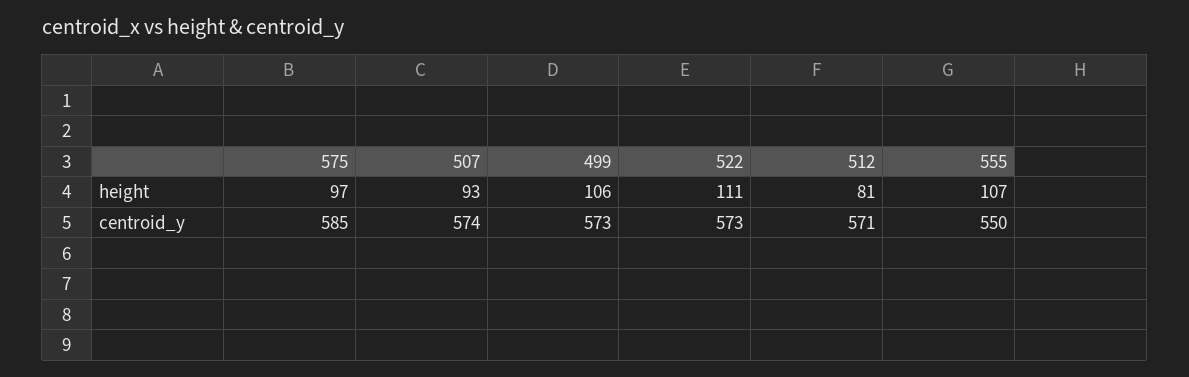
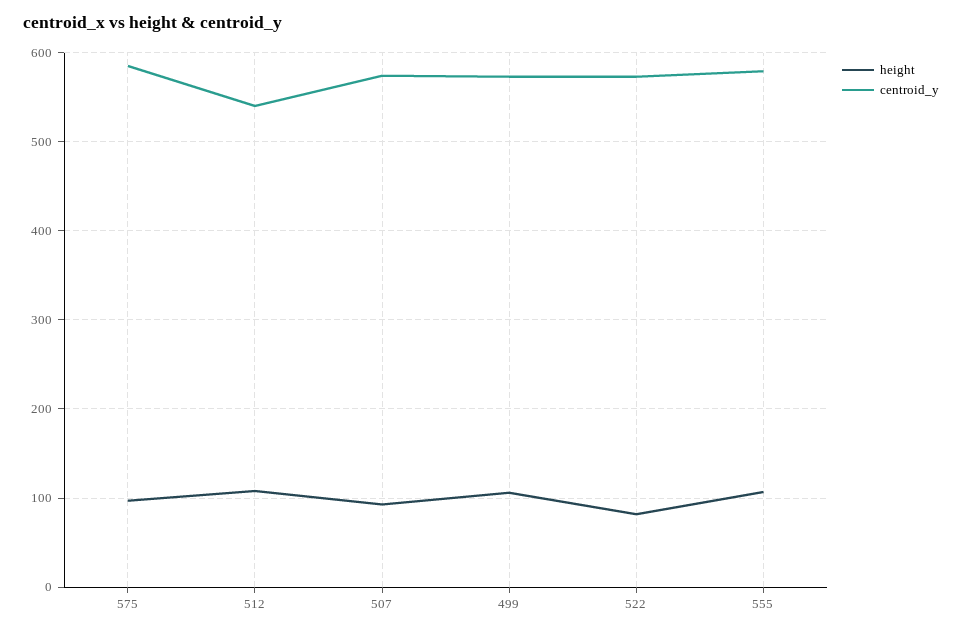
height, 522: 111 -> 80
height, 512: 81 -> 110
centroid_y, 512: 571 -> 540
centroid_y, 555: 550 -> 580

